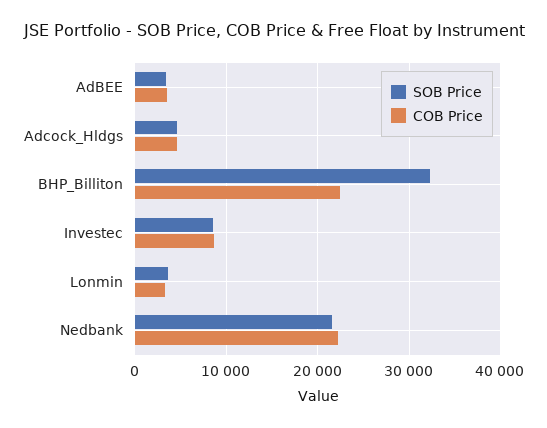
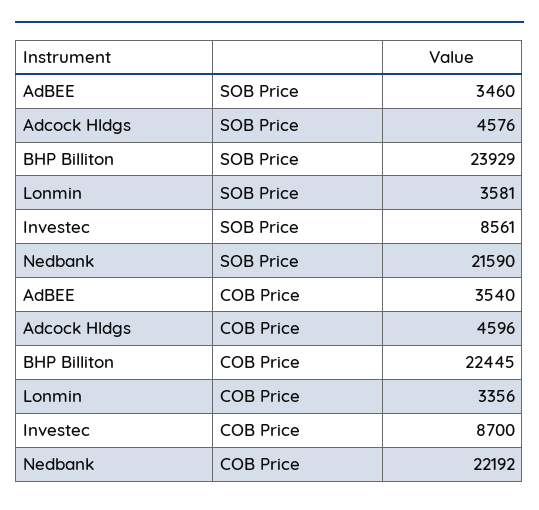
SOB Price, BHP_Billiton: 32000 -> 23929

